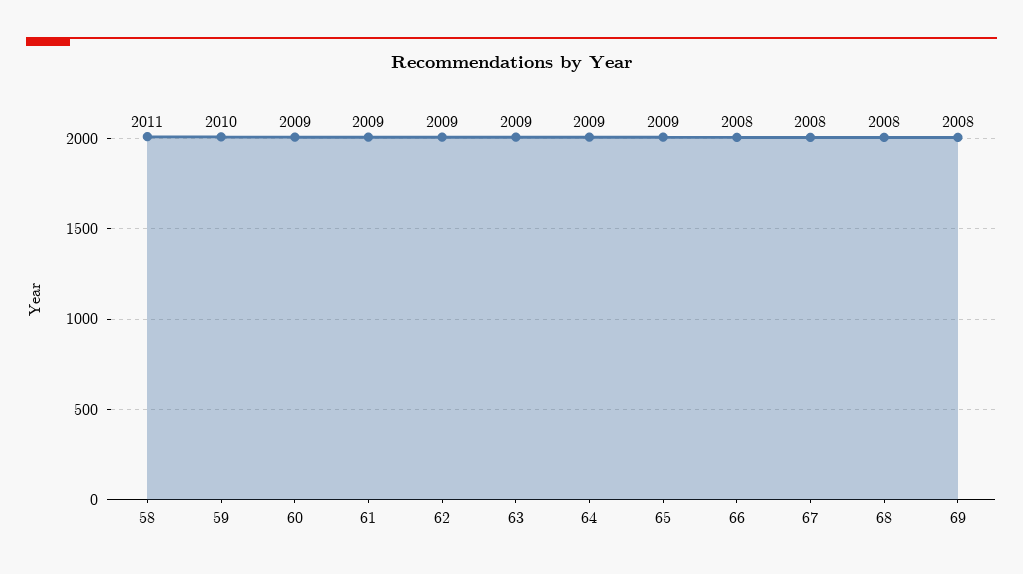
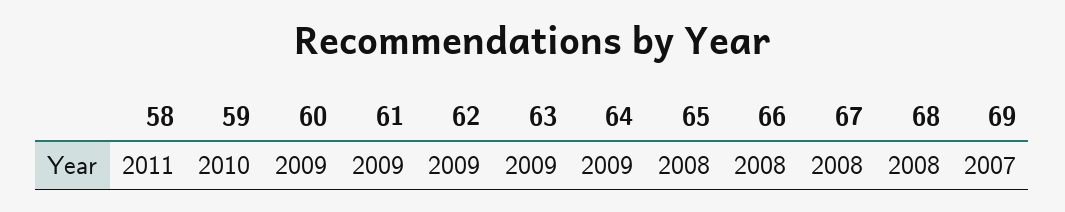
65: 2009 -> 2008
69: 2008 -> 2007

